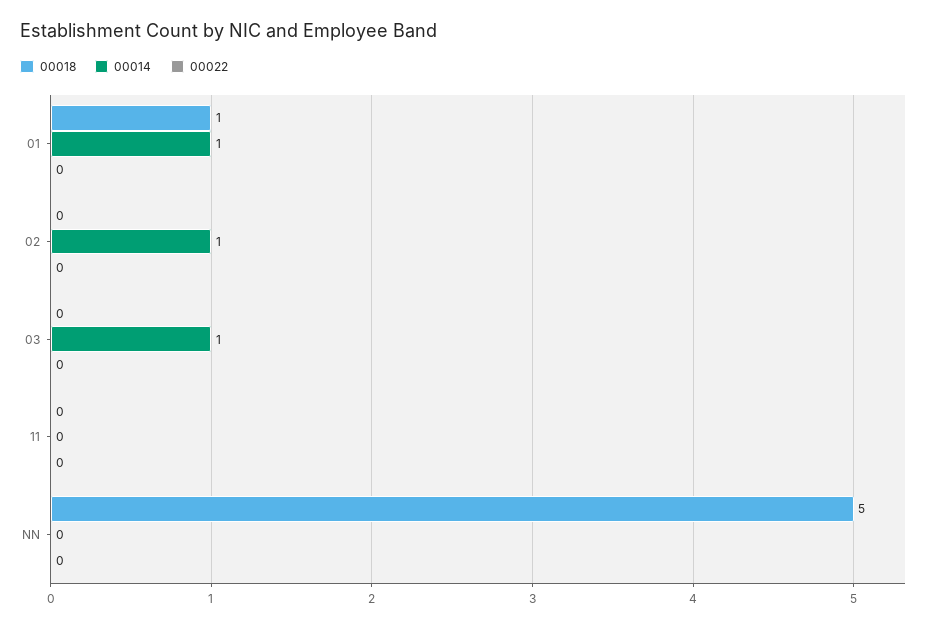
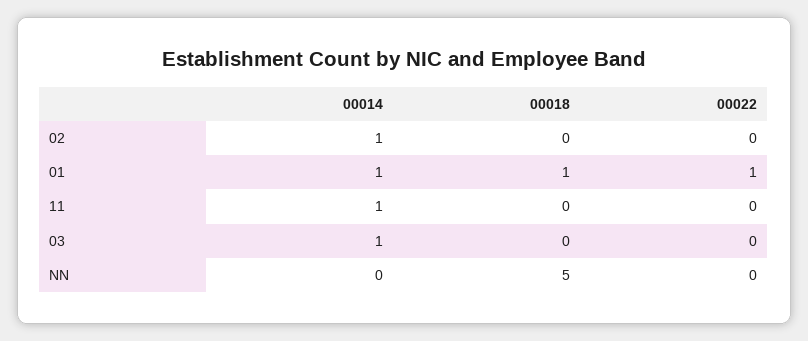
00022, 01: 0 -> 1
00014, 11: 0 -> 1

